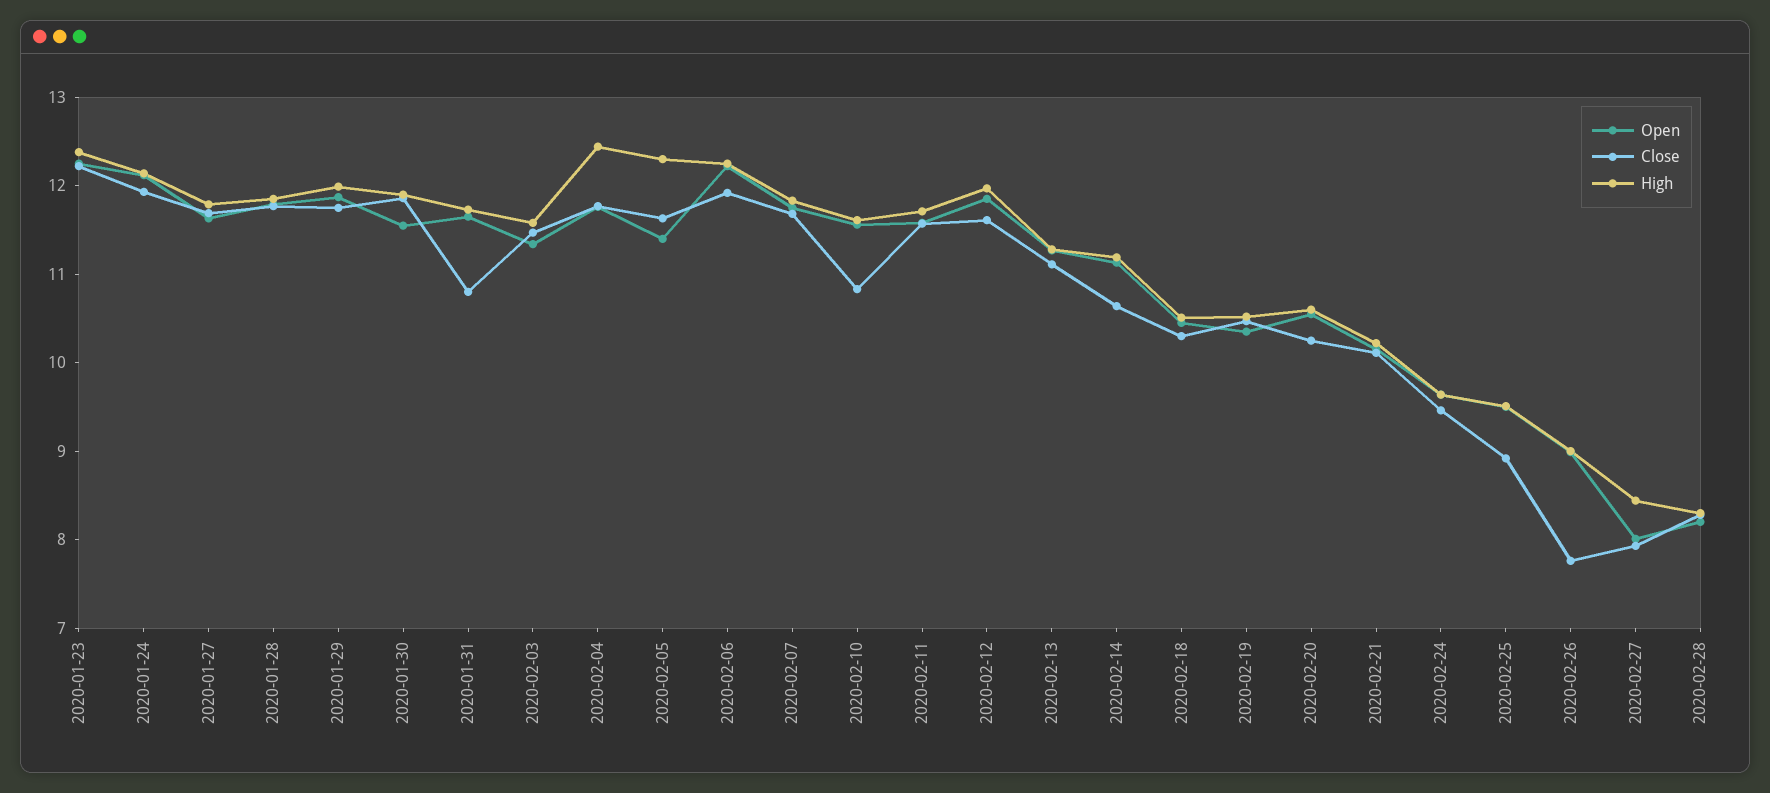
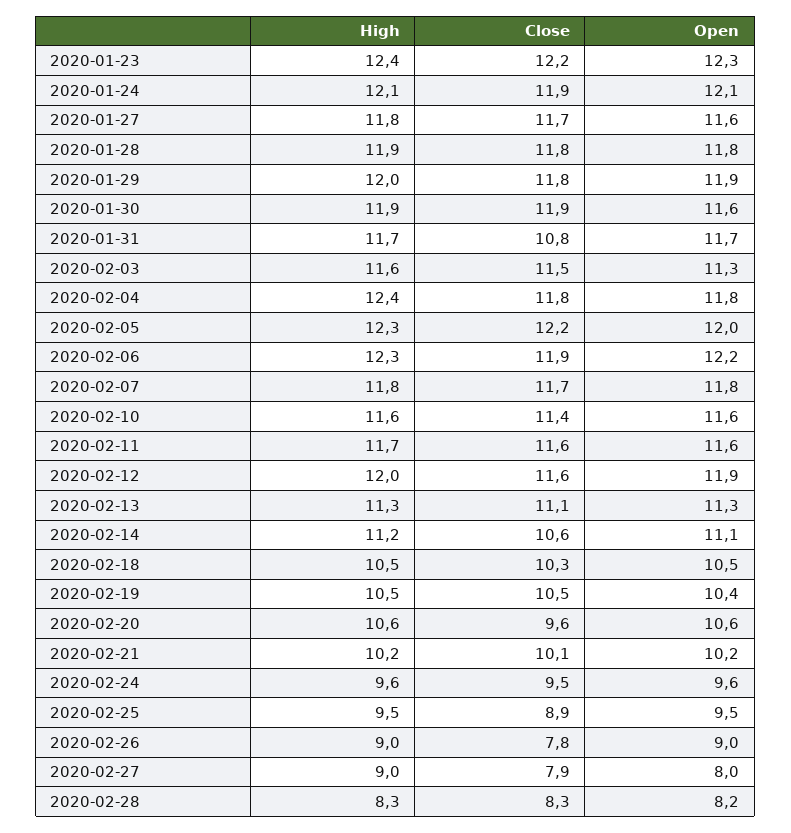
Open, 2020-02-05: 11.4 -> 12
Close, 2020-02-05: 11.6 -> 12.2
Close, 2020-02-10: 10.8 -> 11.4
Close, 2020-02-20: 10.2 -> 9.6
High, 2020-02-27: 8.4 -> 9

